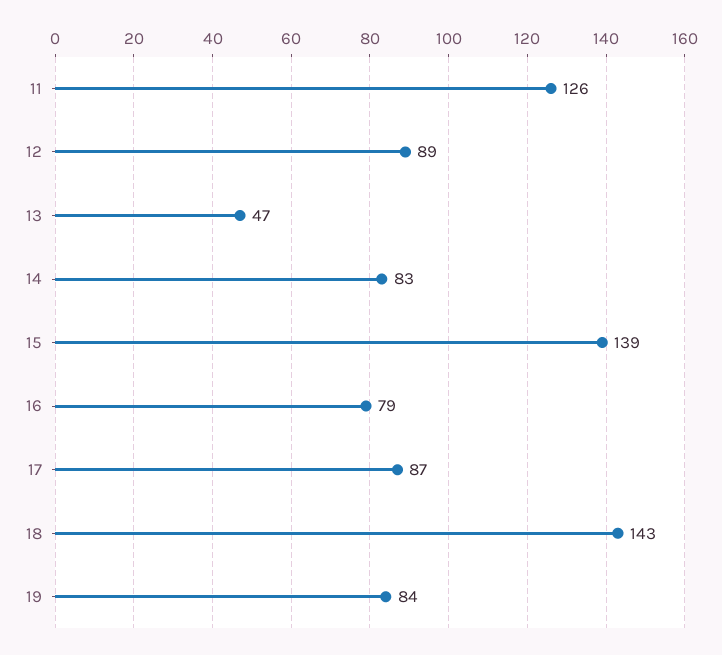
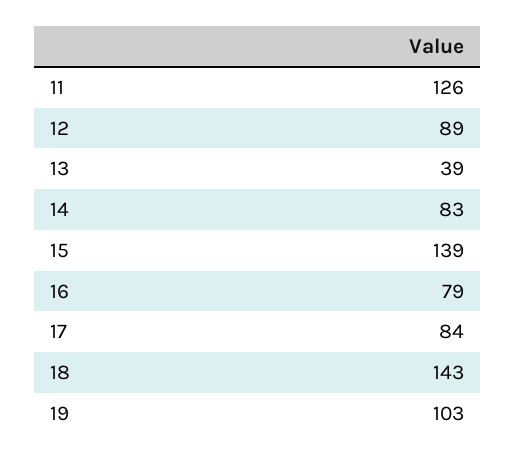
13: 47 -> 39
17: 87 -> 84
19: 84 -> 103

